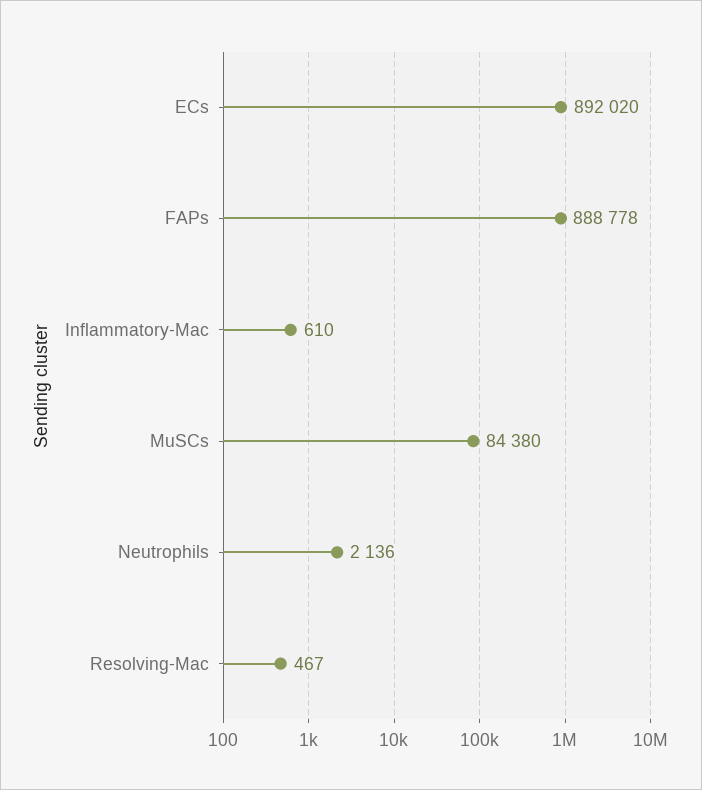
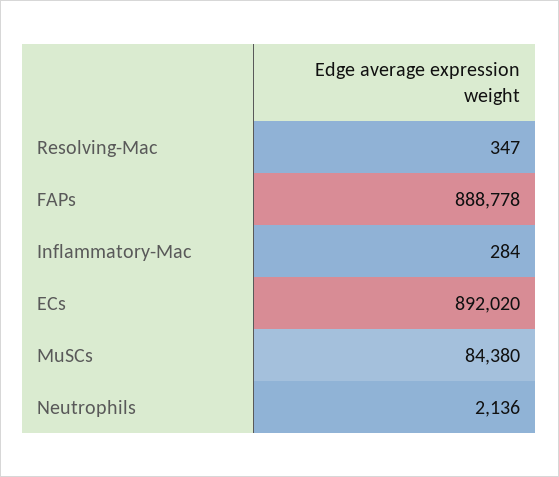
Inflammatory-Mac: 610 -> 284
Resolving-Mac: 467 -> 347

